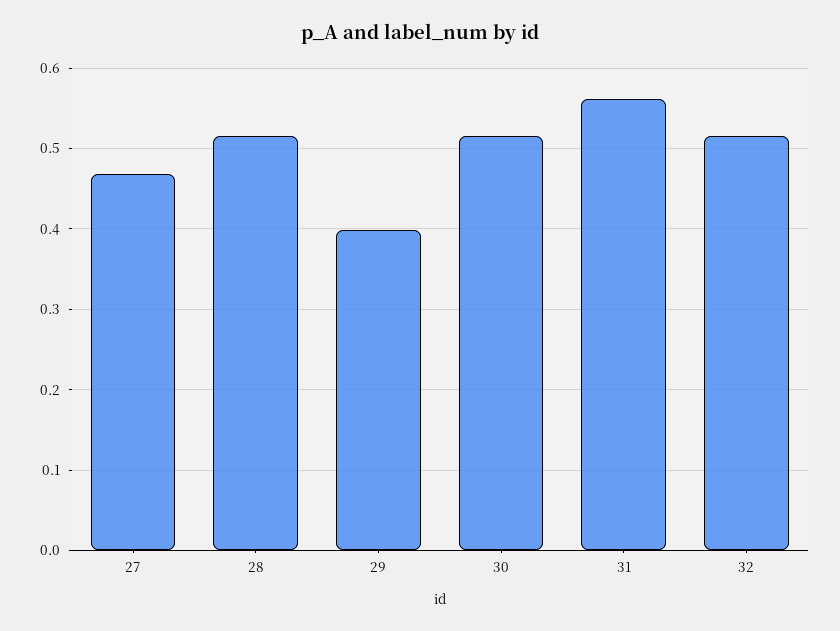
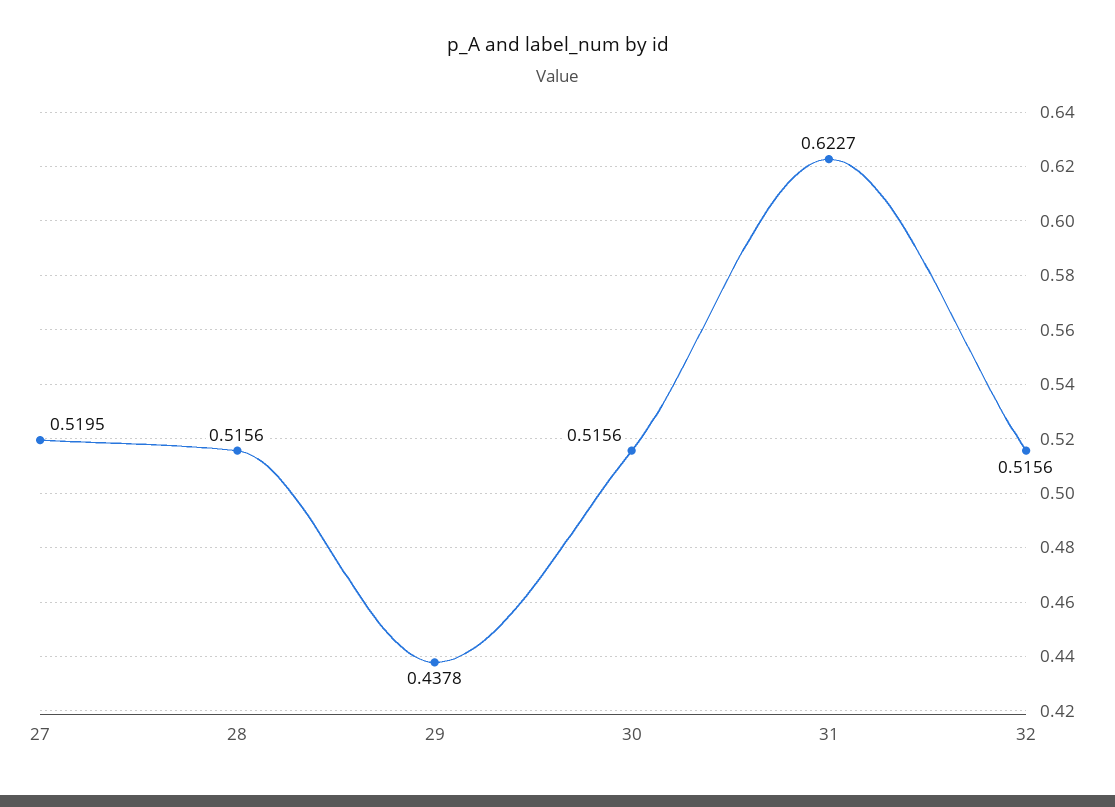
27: 0.47 -> 0.5195
29: 0.4 -> 0.4378
31: 0.56 -> 0.6227

